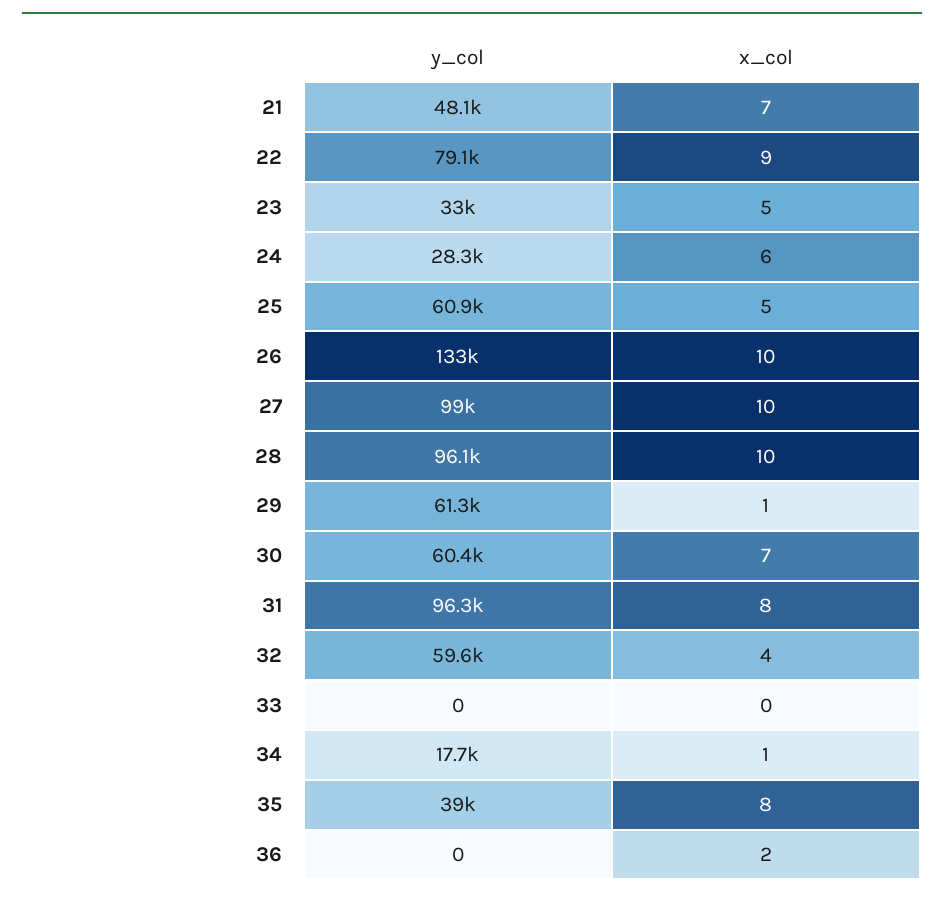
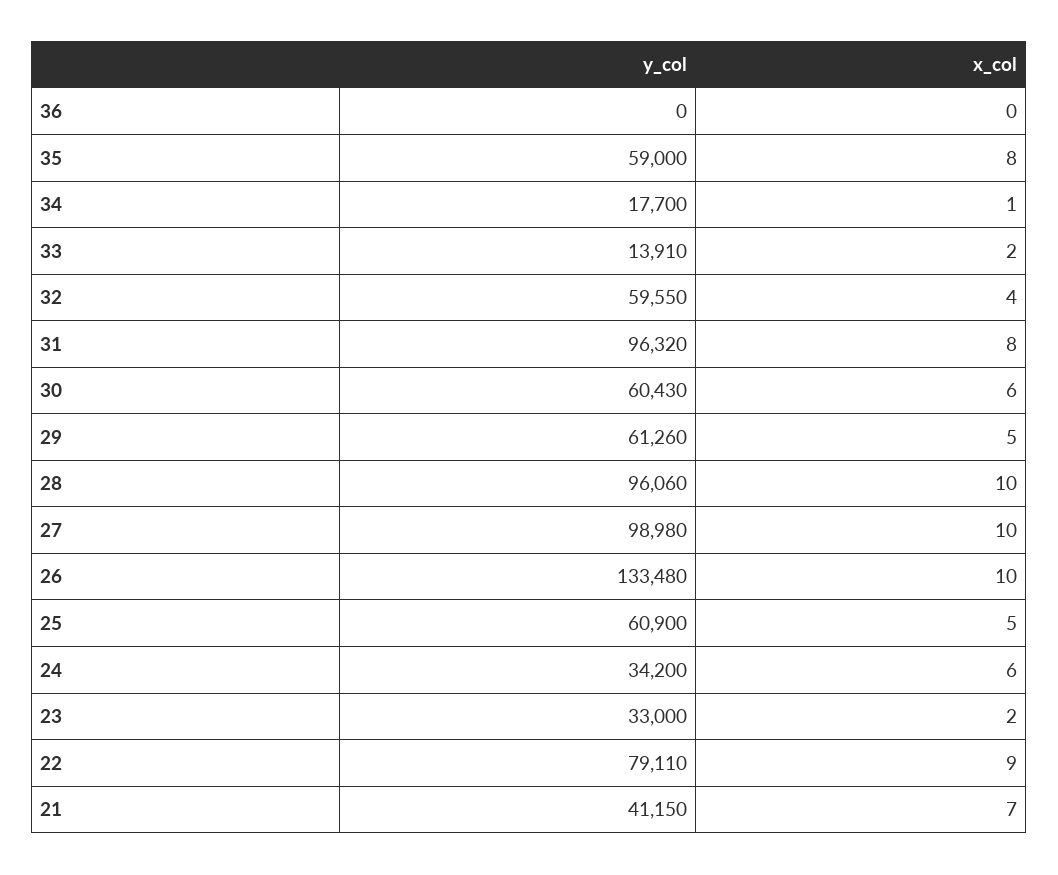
y_col, 21: 48100 -> 41150
x_col, 23: 5 -> 2
y_col, 24: 28300 -> 34200
x_col, 29: 1 -> 5
x_col, 30: 7 -> 6
y_col, 33: 0 -> 13910
x_col, 33: 0 -> 2
y_col, 35: 39000 -> 59000
x_col, 36: 2 -> 0

